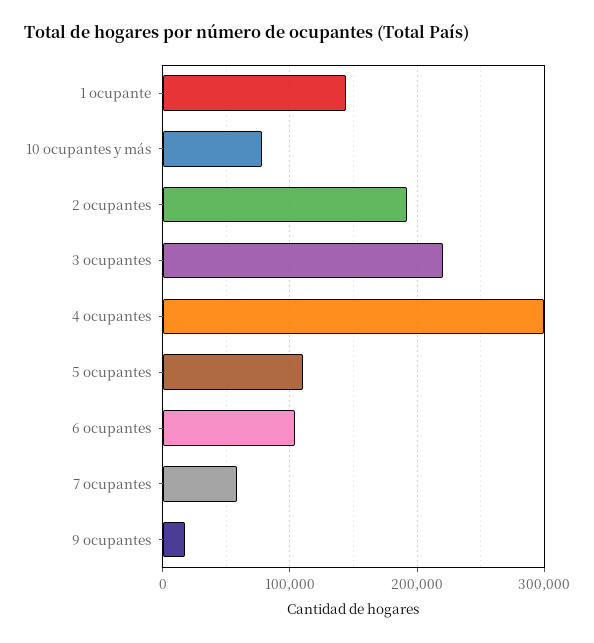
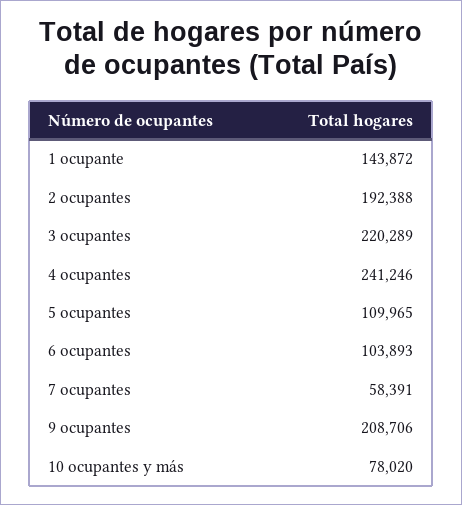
4 ocupantes: 300000 -> 241246
9 ocupantes: 20000 -> 208706

